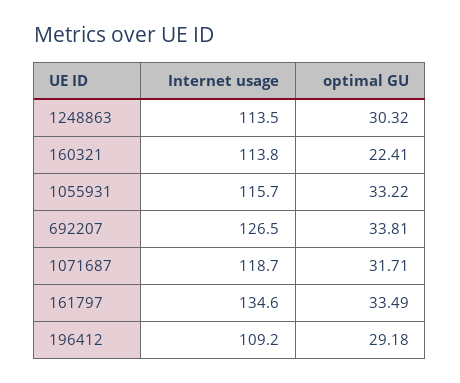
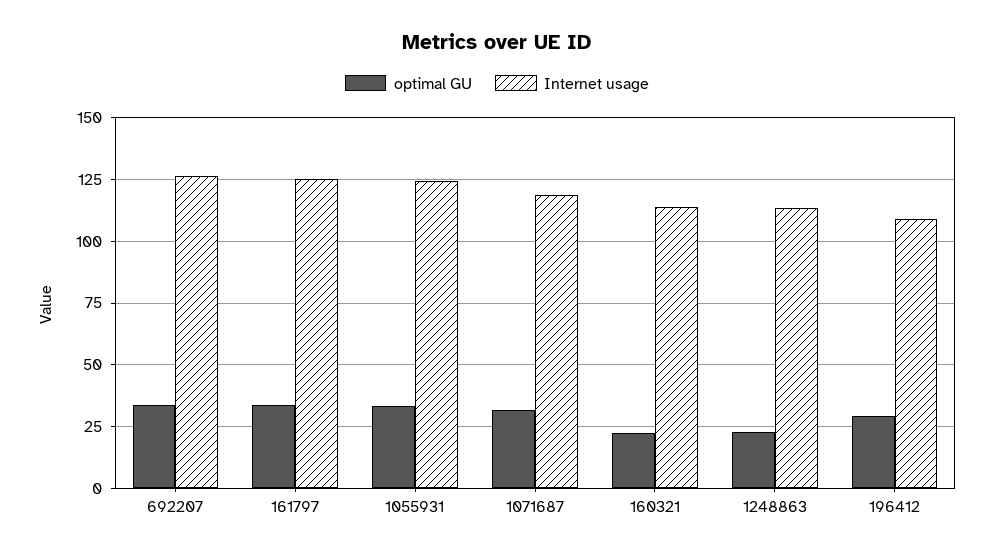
optimal GU, 1248863: 30.32 -> 22.5
Internet usage, 1055931: 115.7 -> 125
Internet usage, 161797: 134.6 -> 125

